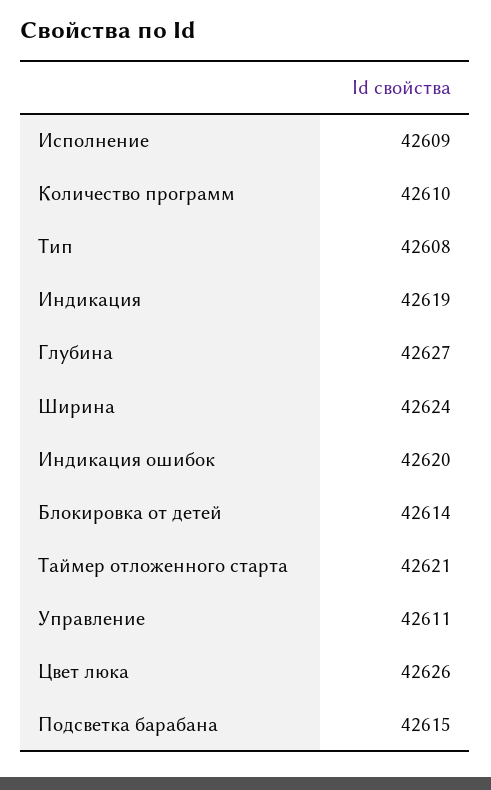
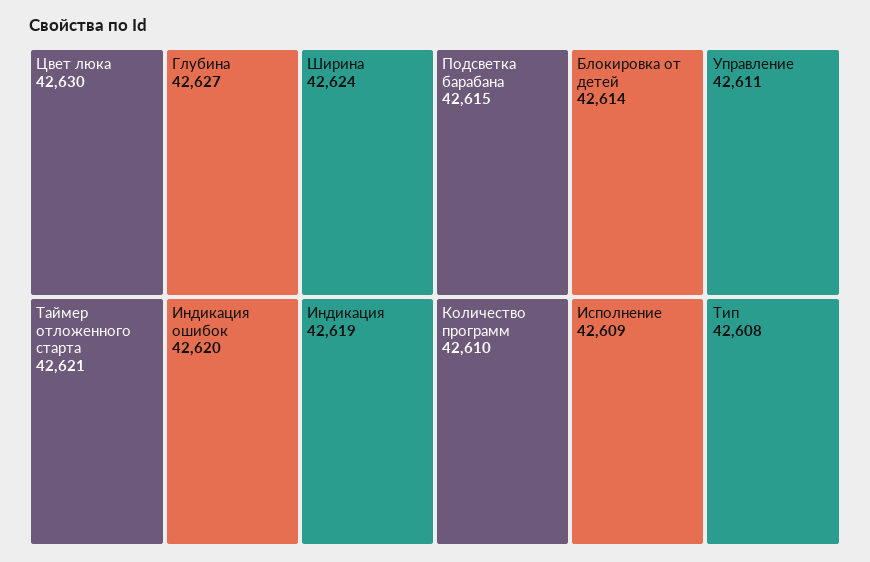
Цвет люка: 42626 -> 42630

